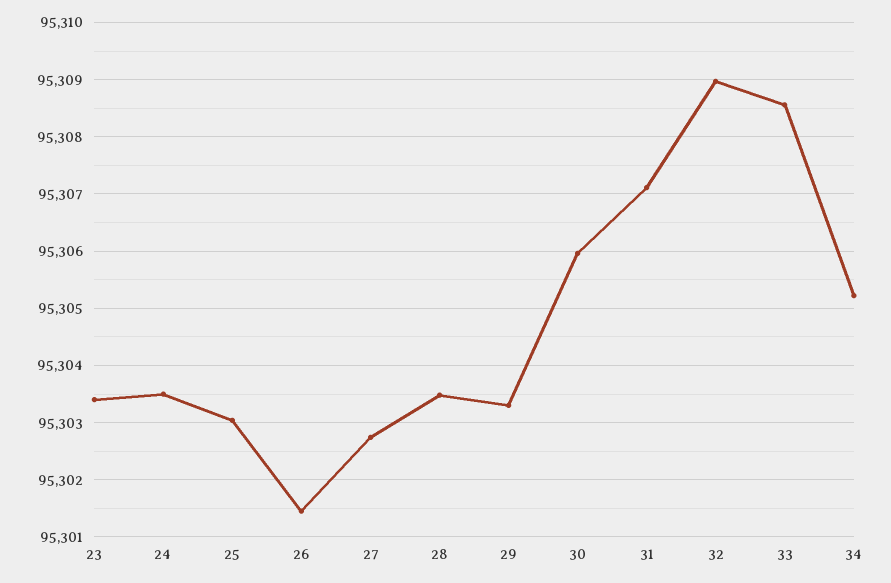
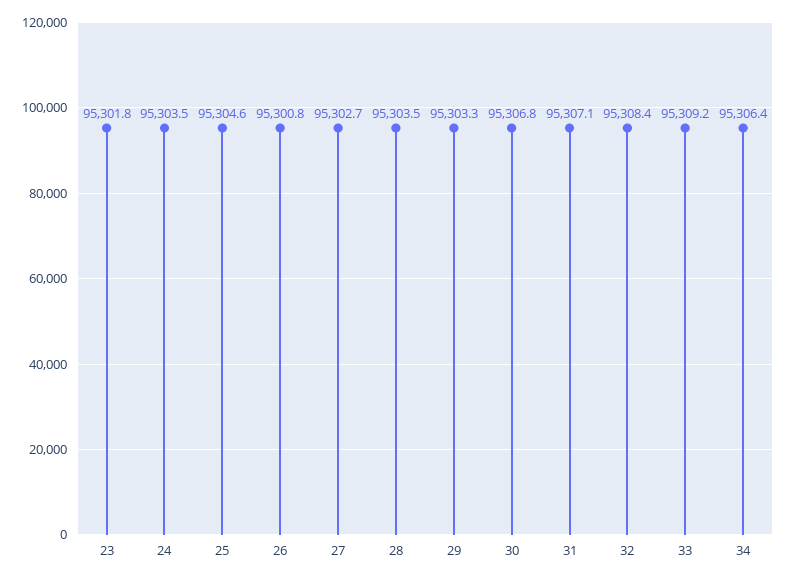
23: 95303.4 -> 95301.8
25: 95303 -> 95304.6
26: 95301.4 -> 95300.8
30: 95306 -> 95306.8
32: 95309 -> 95308.4
33: 95308.6 -> 95309.2
34: 95305.2 -> 95306.4

